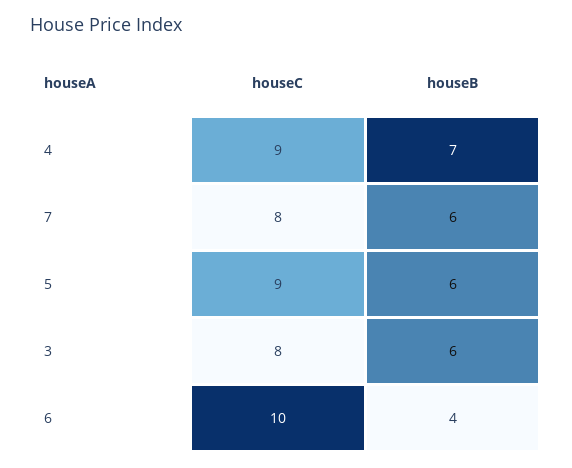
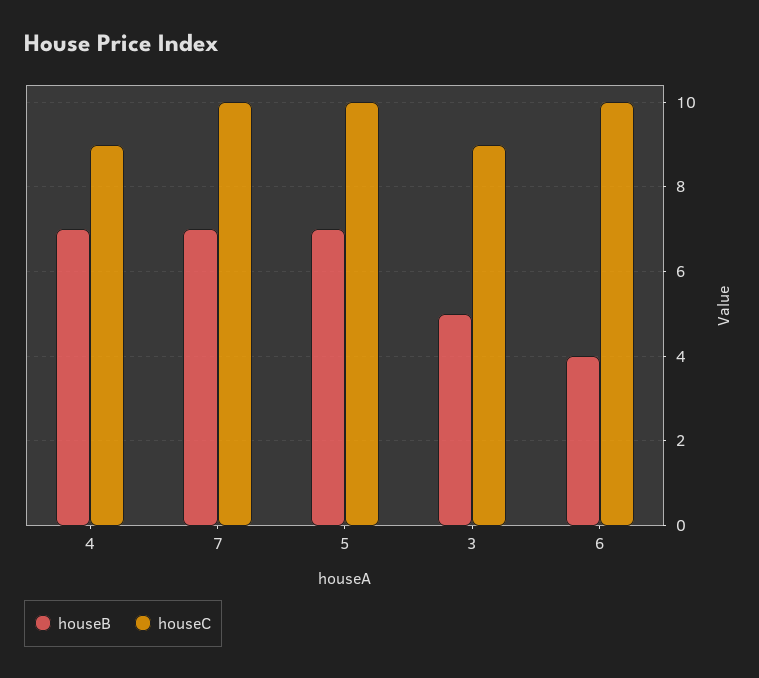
houseC, 7: 8 -> 10
houseB, 7: 6 -> 7
houseC, 5: 9 -> 10
houseB, 5: 6 -> 7
houseC, 3: 8 -> 9
houseB, 3: 6 -> 5

